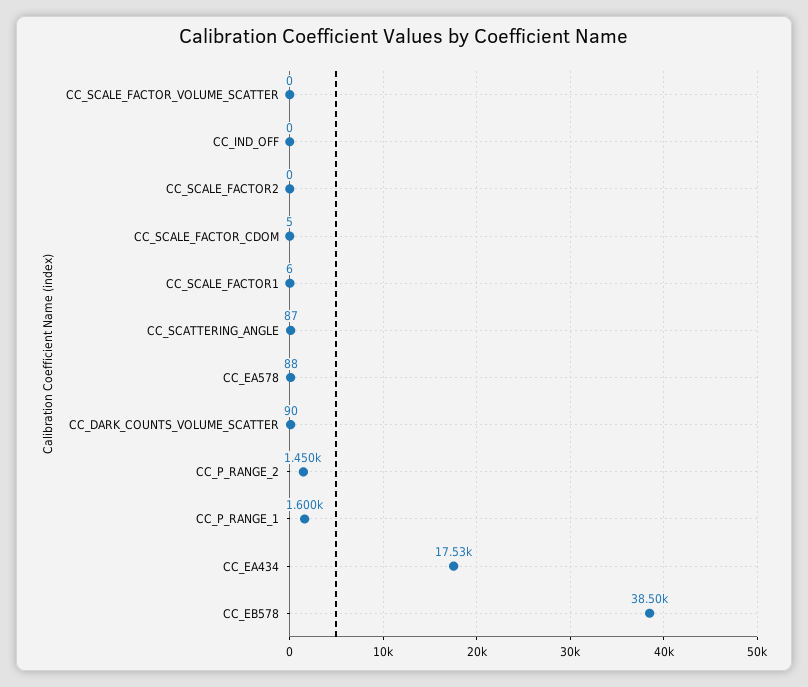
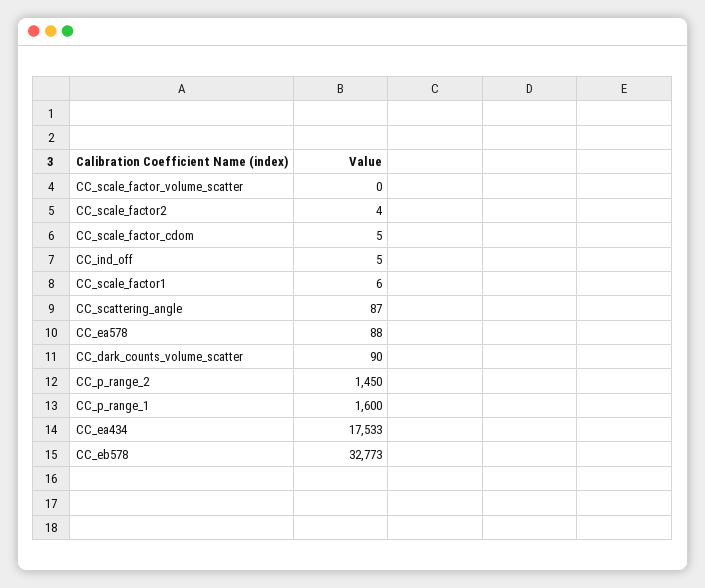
CC_IND_OFF: 0 -> 5
CC_SCALE_FACTOR2: 0 -> 4
CC_EB578: 38500 -> 32773

